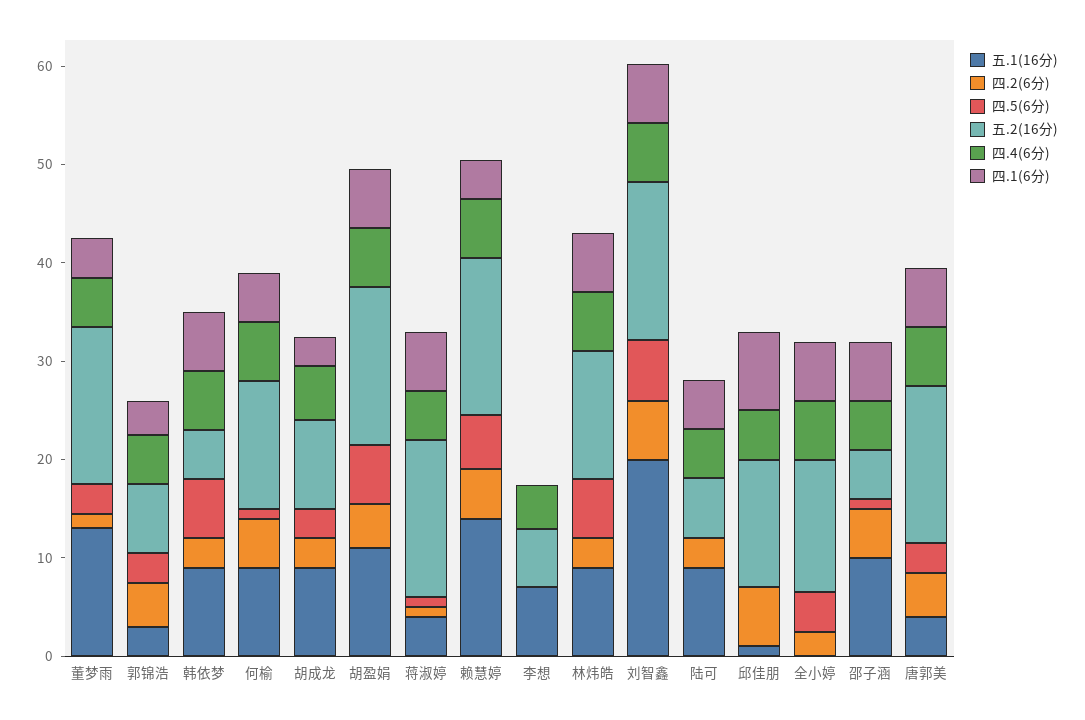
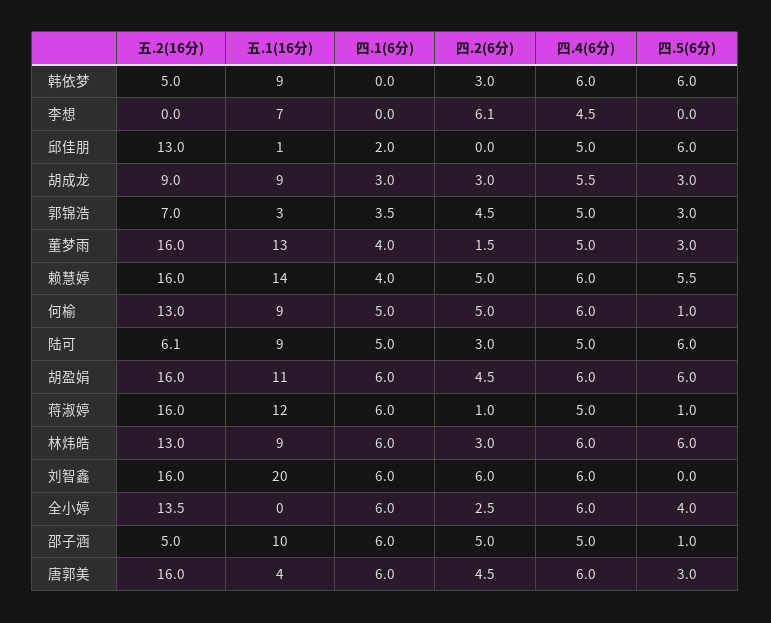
四.1(6分), 韩依梦: 6 -> 0
五.1(16分), 蒋淑婷: 4 -> 12
四.2(6分), 李想: 0 -> 6.1
五.2(16分), 李想: 6 -> 0
四.5(6分), 刘智鑫: 6 -> 0
四.5(6分), 陆可: 0 -> 6
四.2(6分), 邱佳朋: 6 -> 0
四.5(6分), 邱佳朋: 0 -> 6
四.1(6分), 邱佳朋: 8 -> 2

